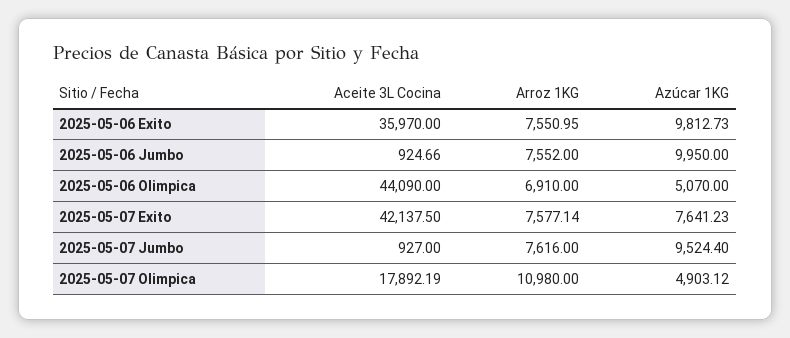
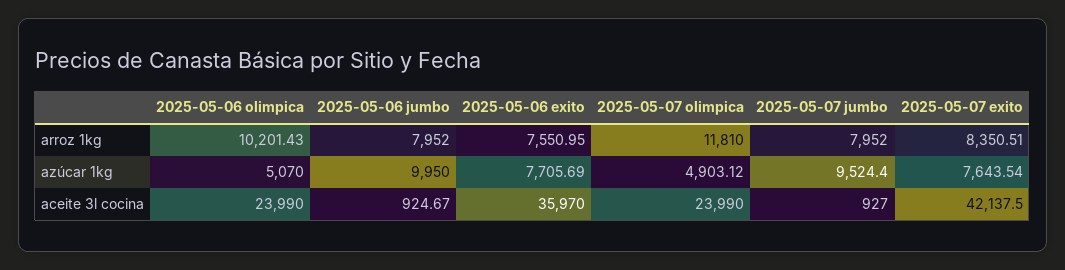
Azúcar 1KG, 2025-05-06 Exito: 9812.73 -> 7705.69
Aceite 3L Cocina, 2025-05-06 Jumbo: 924.66 -> 924.67
Arroz 1KG, 2025-05-06 Jumbo: 7552 -> 7952
Aceite 3L Cocina, 2025-05-06 Olimpica: 44090 -> 23990
Arroz 1KG, 2025-05-06 Olimpica: 6910 -> 10201.43
Arroz 1KG, 2025-05-07 Exito: 7577.14 -> 8350.51
Azúcar 1KG, 2025-05-07 Exito: 7641.23 -> 7643.54
Arroz 1KG, 2025-05-07 Jumbo: 7616 -> 7952
Aceite 3L Cocina, 2025-05-07 Olimpica: 17892.19 -> 23990
Arroz 1KG, 2025-05-07 Olimpica: 10980 -> 11810

